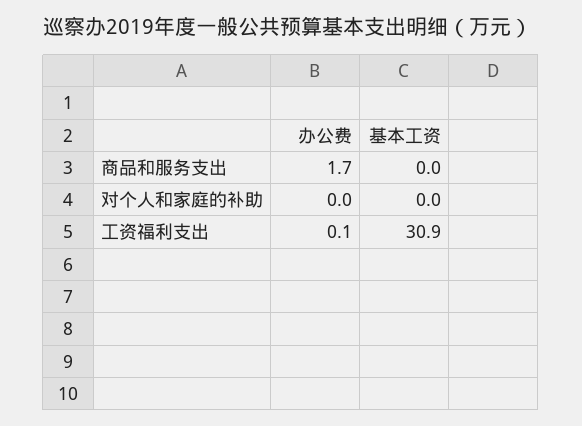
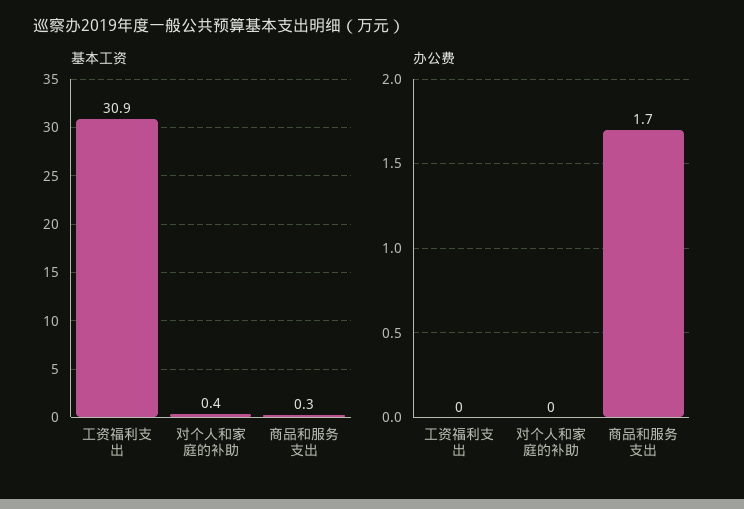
基本工资, 商品和服务支出: 0 -> 0.3
基本工资, 对个人和家庭的补助: 0 -> 0.4
办公费, 工资福利支出: 0.1 -> 0

